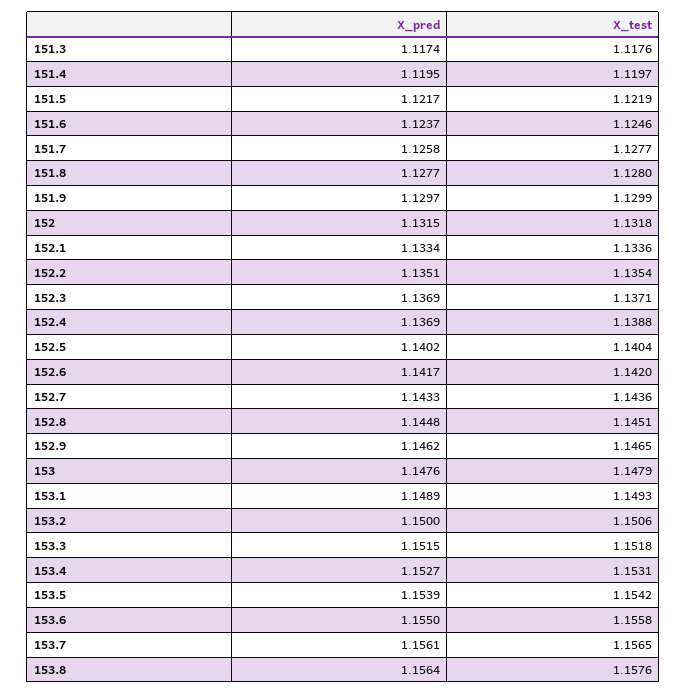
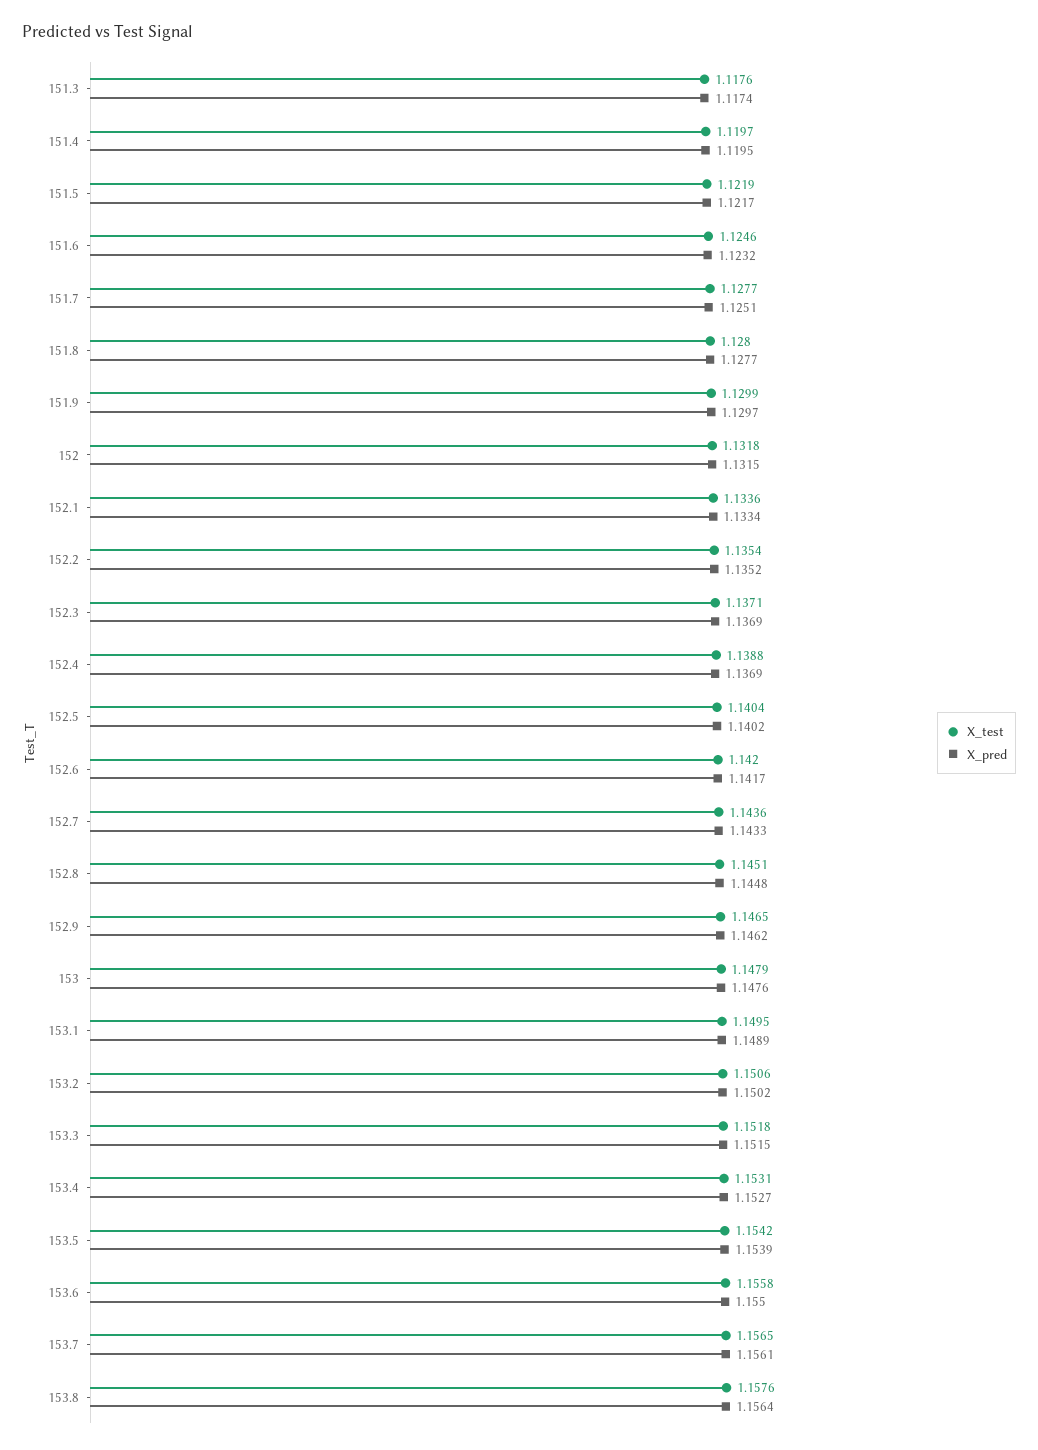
X_pred, 151.6: 1.1237 -> 1.1232
X_pred, 151.7: 1.1258 -> 1.1251
X_pred, 152.2: 1.1351 -> 1.1352
X_test, 153.1: 1.1493 -> 1.1495
X_pred, 153.2: 1.15 -> 1.1502

